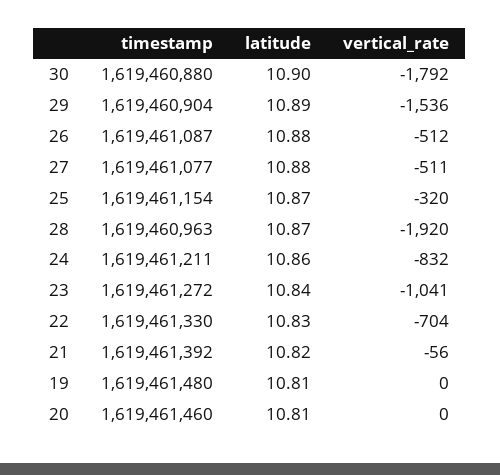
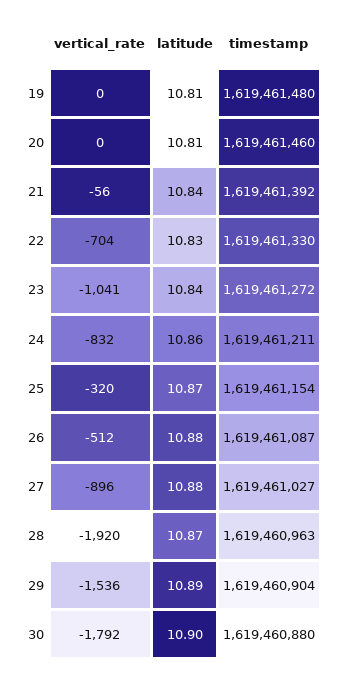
timestamp, 27: 1619461077 -> 1619461027
vertical_rate, 27: -511 -> -896
latitude, 21: 10.82 -> 10.84

